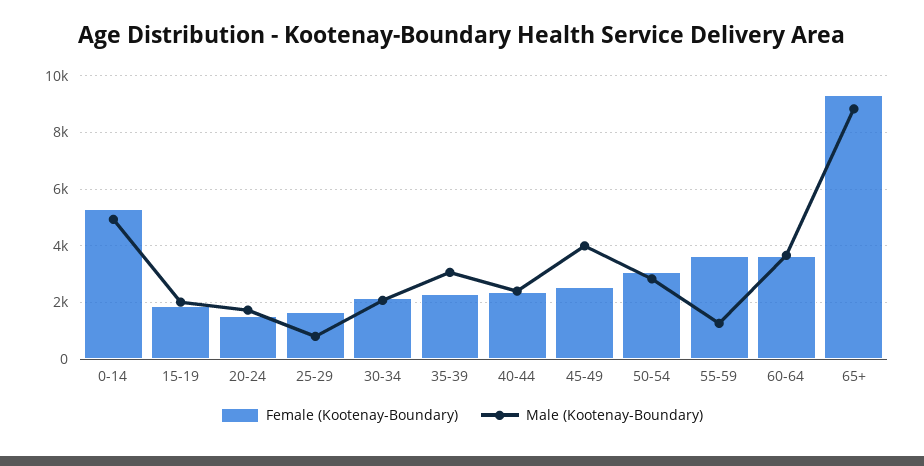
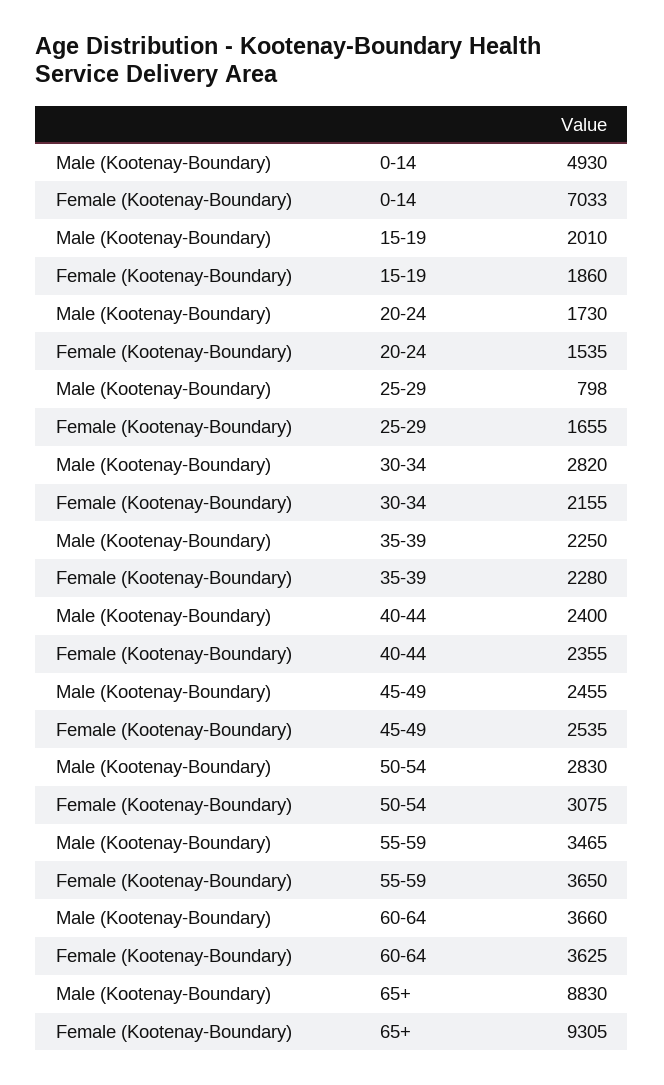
Female (Kootenay-Boundary), 0-14: 5250 -> 7033
Male (Kootenay-Boundary), 30-34: 2000 -> 2820
Male (Kootenay-Boundary), 35-39: 3000 -> 2250
Male (Kootenay-Boundary), 45-49: 4000 -> 2455
Male (Kootenay-Boundary), 55-59: 1250 -> 3465

